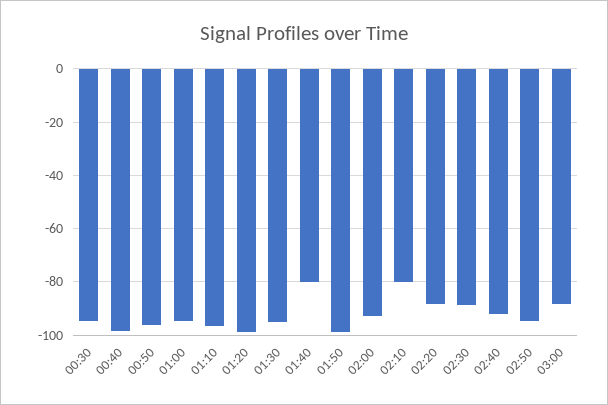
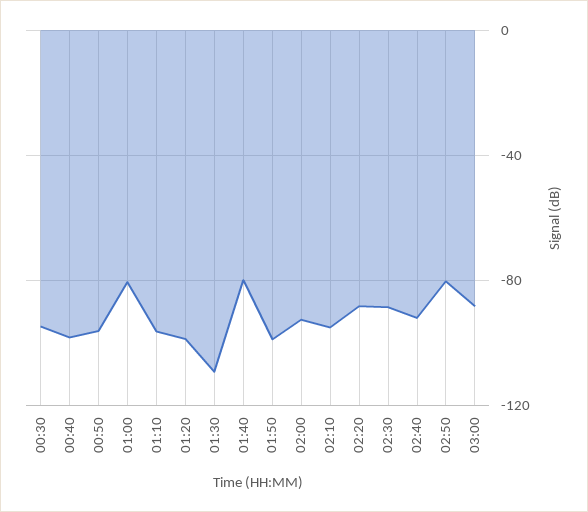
01:00: -95 -> -80
01:30: -95 -> -110
02:10: -80 -> -95
02:50: -95 -> -80

